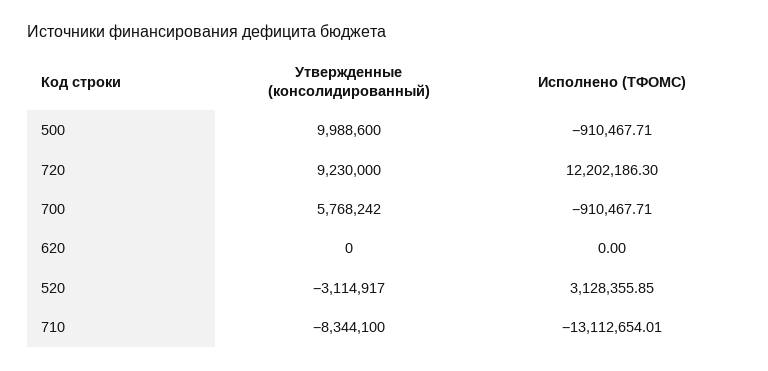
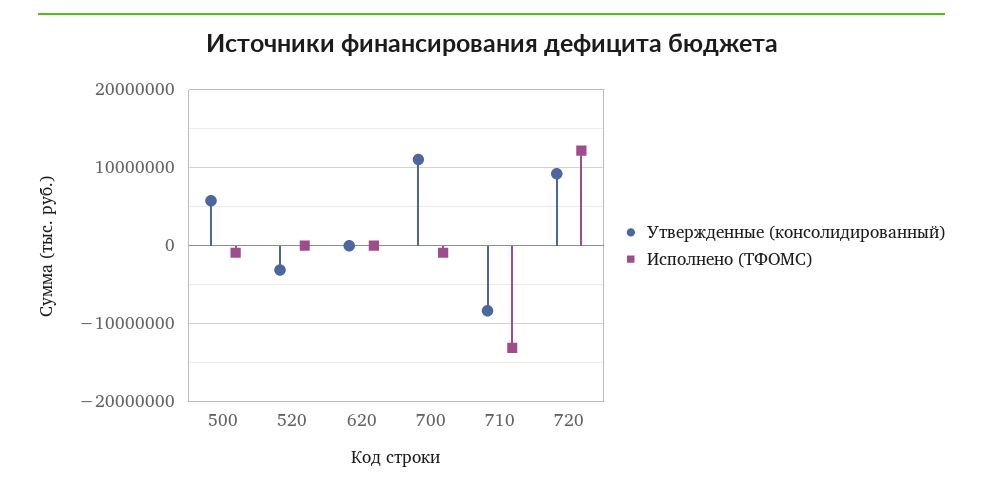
Утвержденные (консолидированный), 500: 9988600 -> 6000000
Утвержденные (консолидированный), 700: 5768242 -> 11000000
Исполнено (ТФОМС), 520: 3128355.85 -> 0

